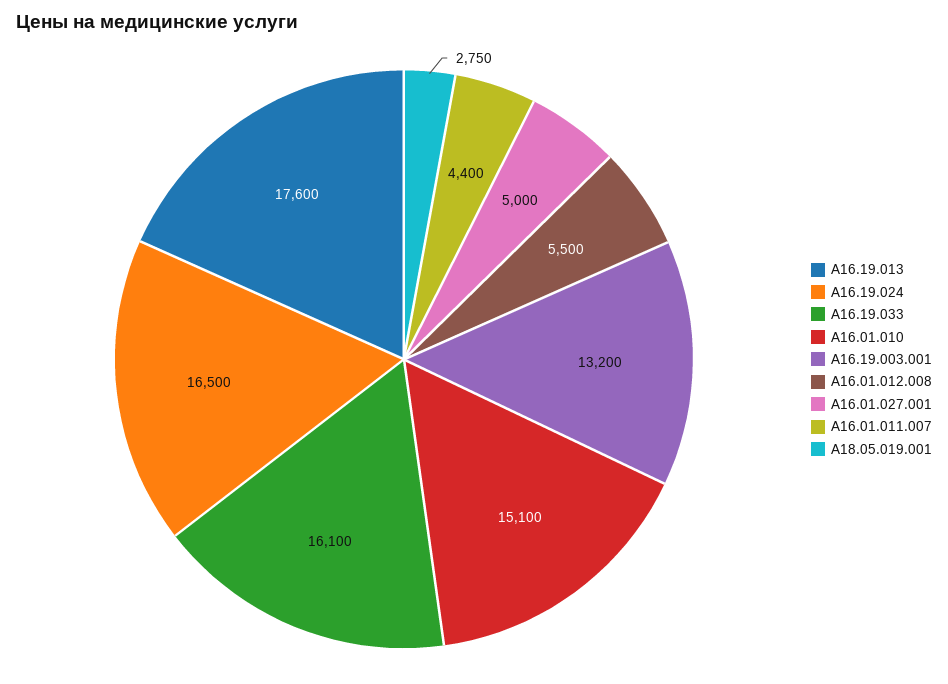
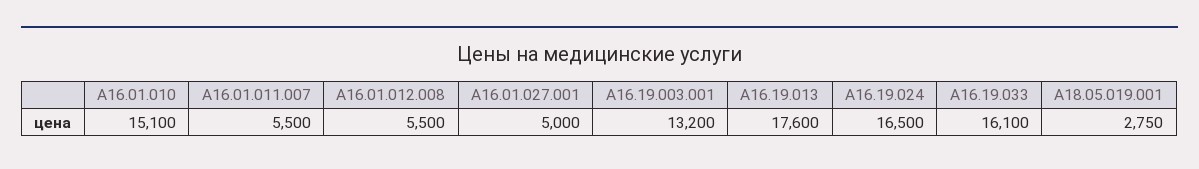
A16.01.011.007: 4400 -> 5500

